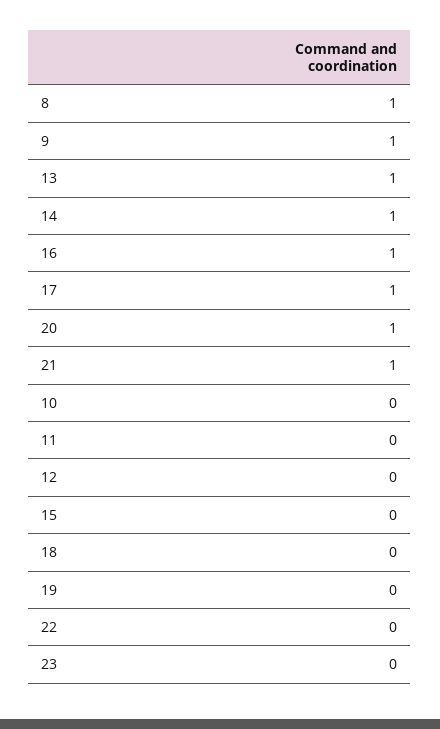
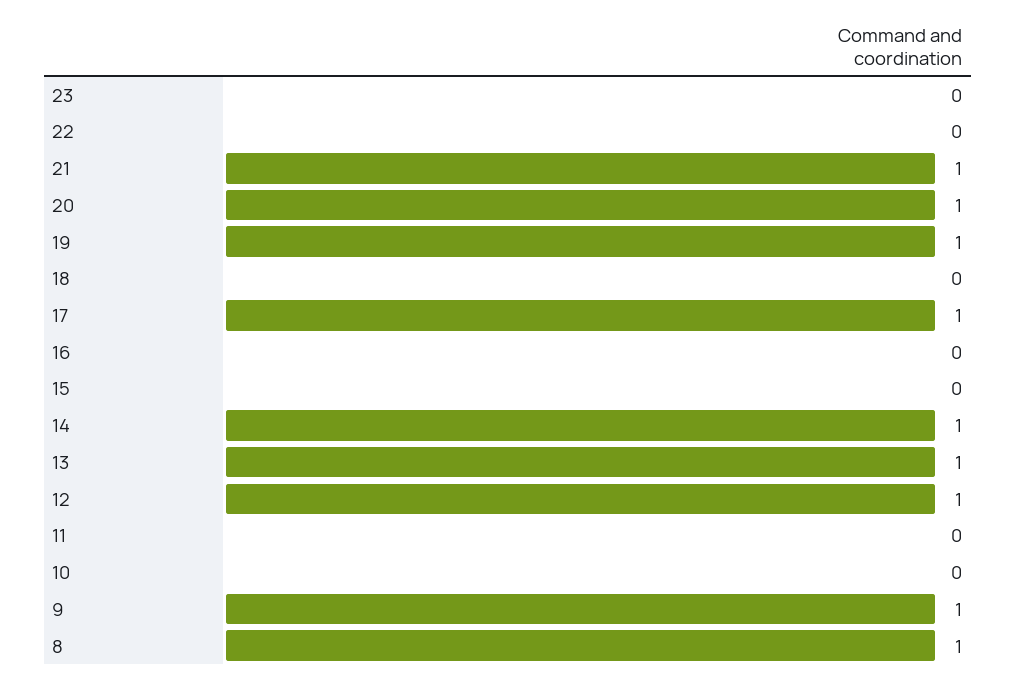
16: 1 -> 0
12: 0 -> 1
19: 0 -> 1

